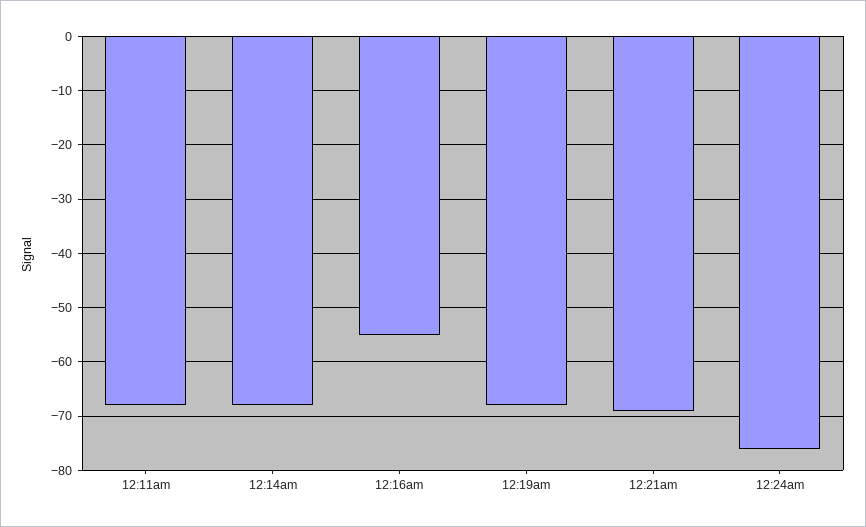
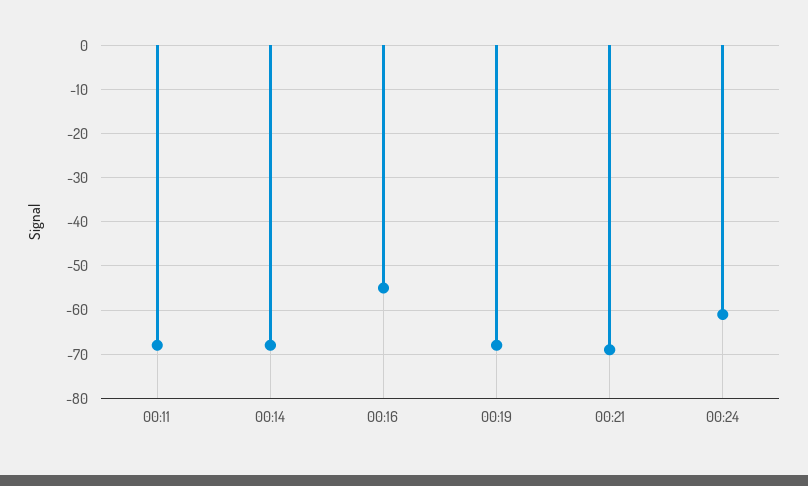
12:24am: -75 -> -60

